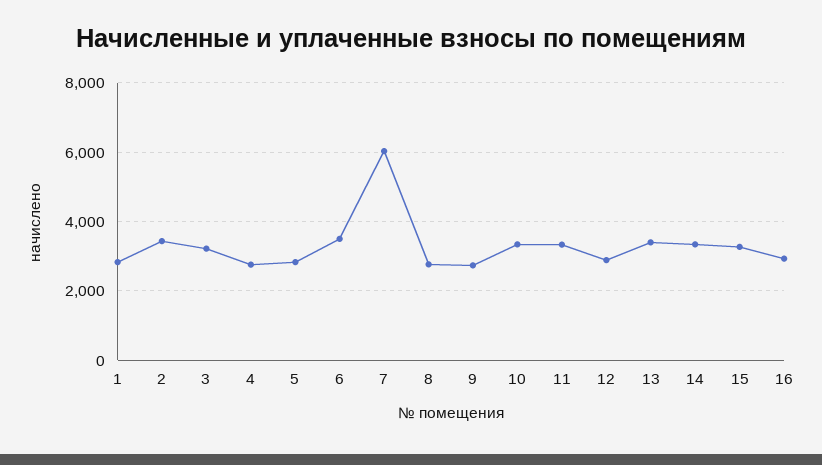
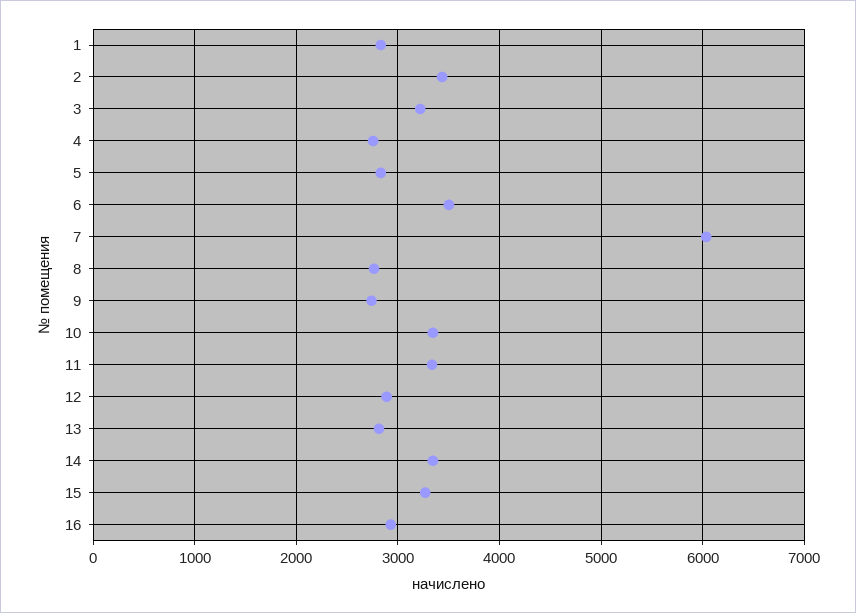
13: 3400 -> 2800

